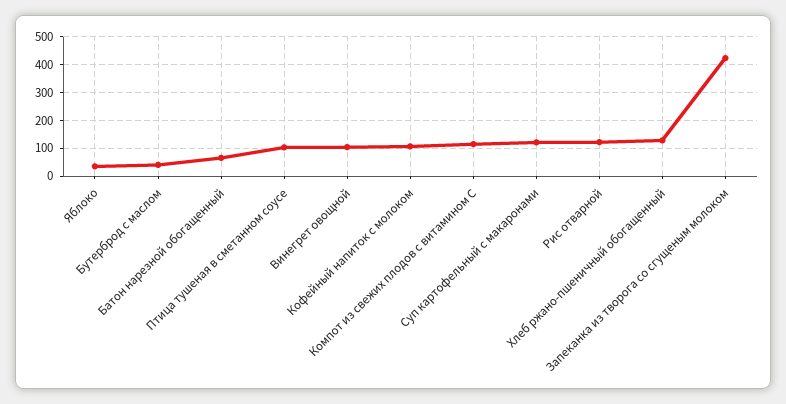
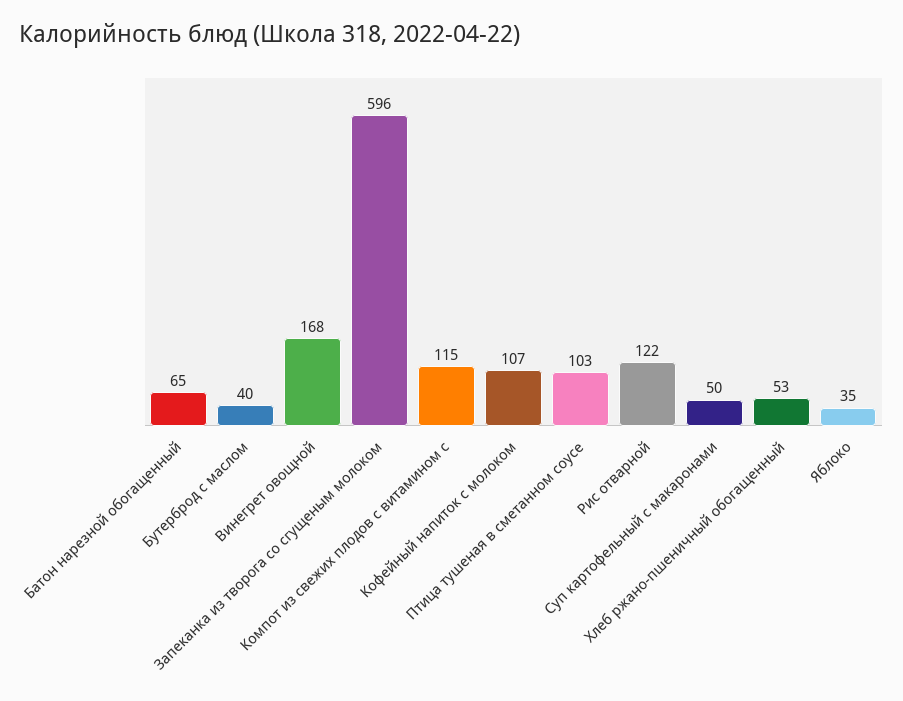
Винегрет овощной: 100 -> 168
Суп картофельный с макаронами: 125 -> 50
Хлеб ржано-пшеничный обогащенный: 125 -> 53
Запеканка из творога со сгущеным молоком: 425 -> 596

